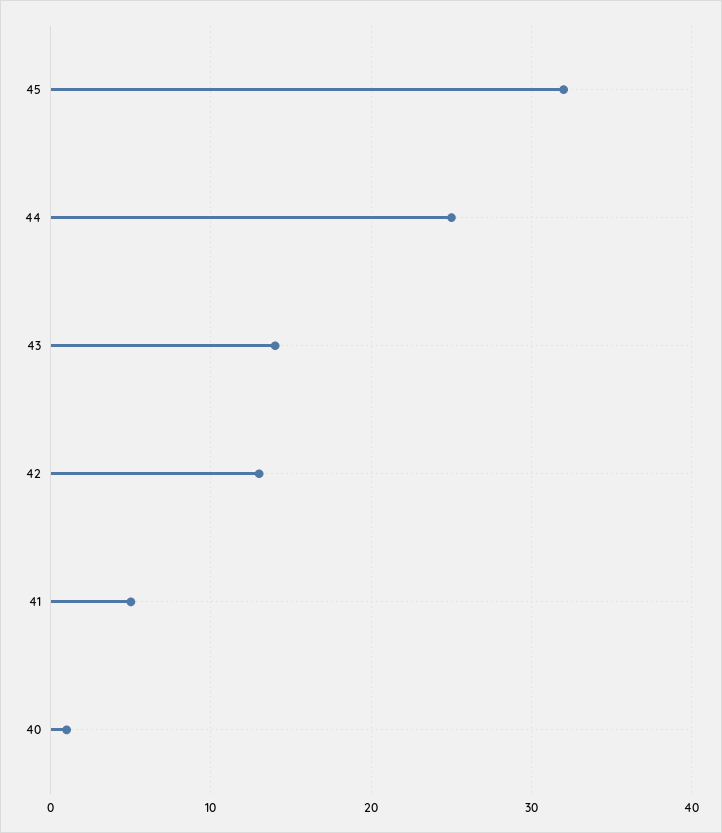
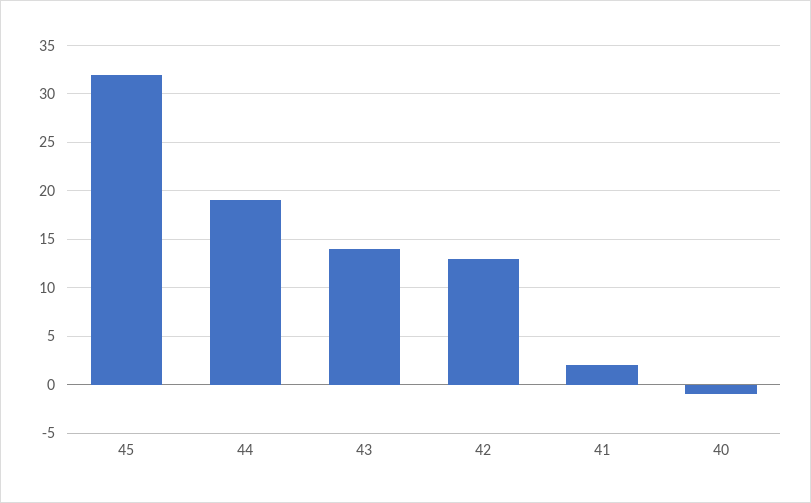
44: 25 -> 19
41: 5 -> 2
40: 1 -> -1

